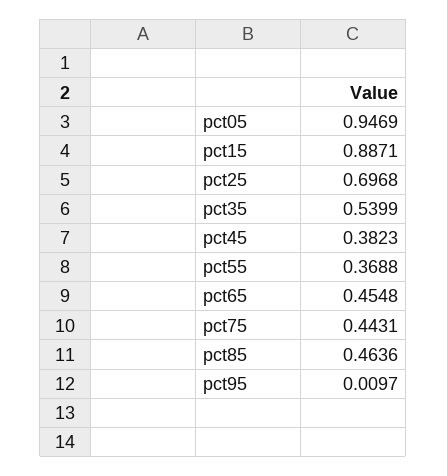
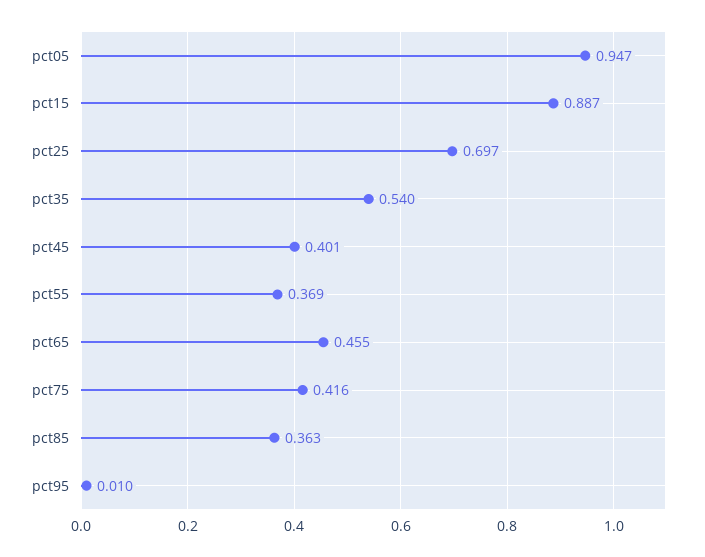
pct45: 0.3823 -> 0.401
pct75: 0.4431 -> 0.416
pct85: 0.4636 -> 0.363

